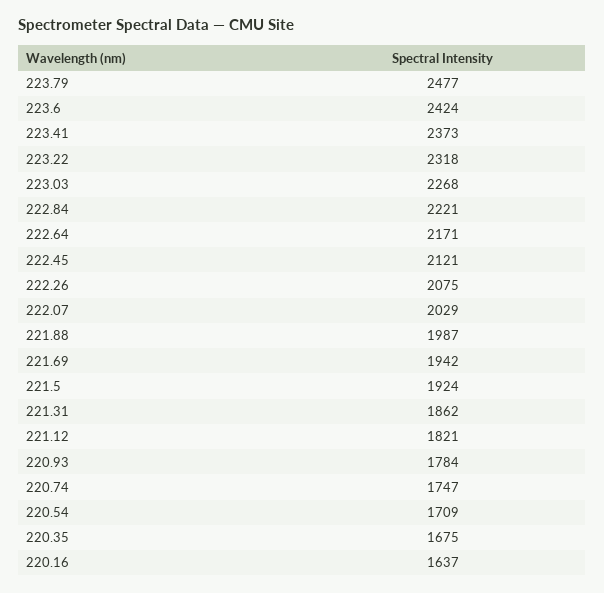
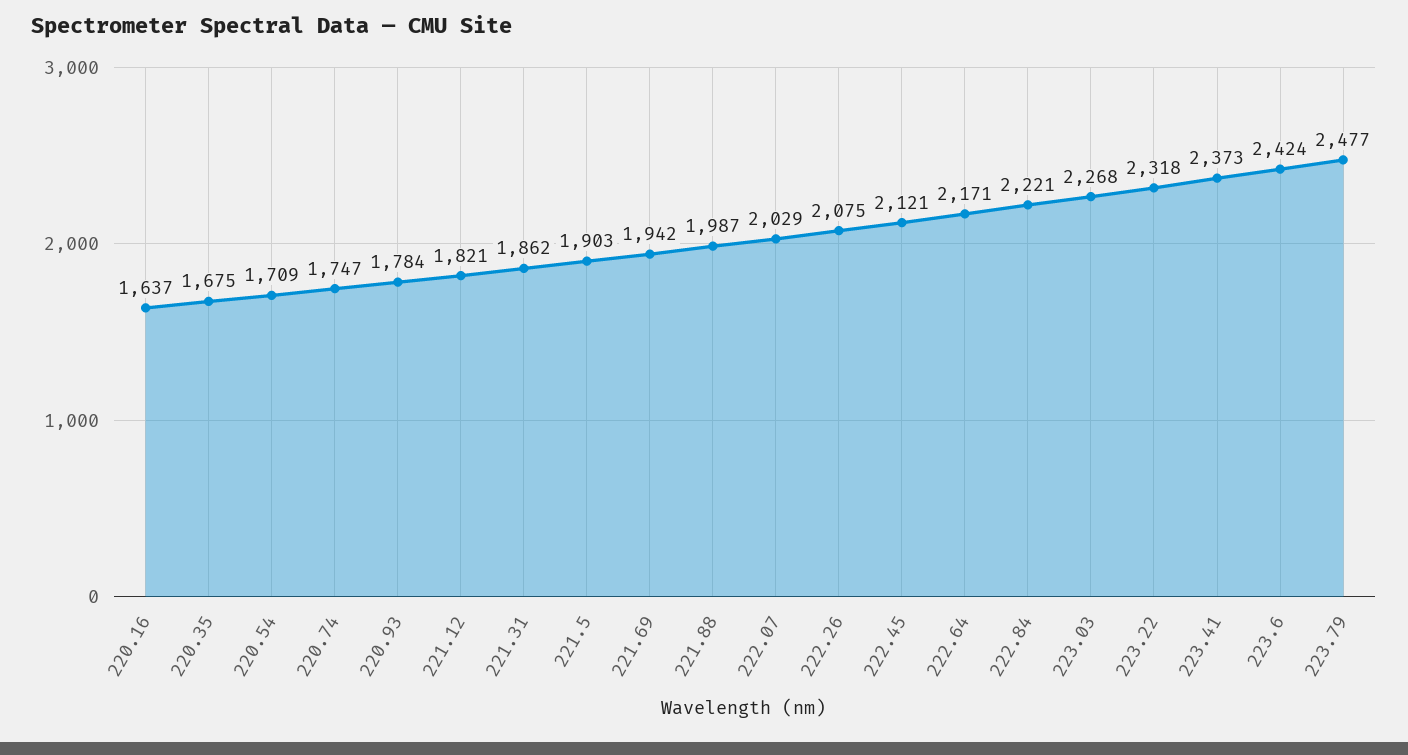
221.5: 1924 -> 1903

